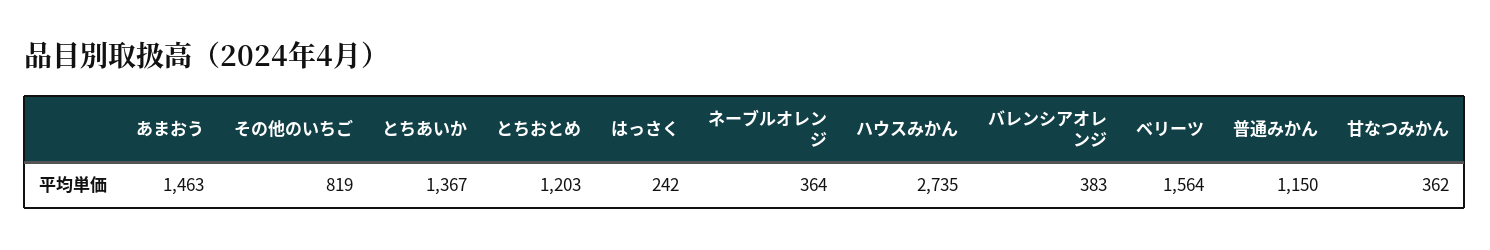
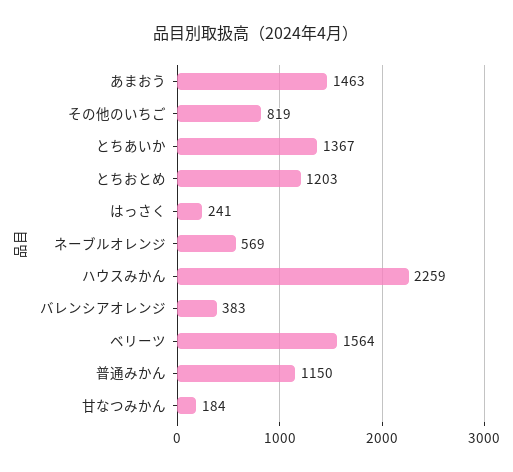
はっさく: 242 -> 241
ネーブルオレンジ: 364 -> 569
ハウスみかん: 2735 -> 2259
甘なつみかん: 362 -> 184

